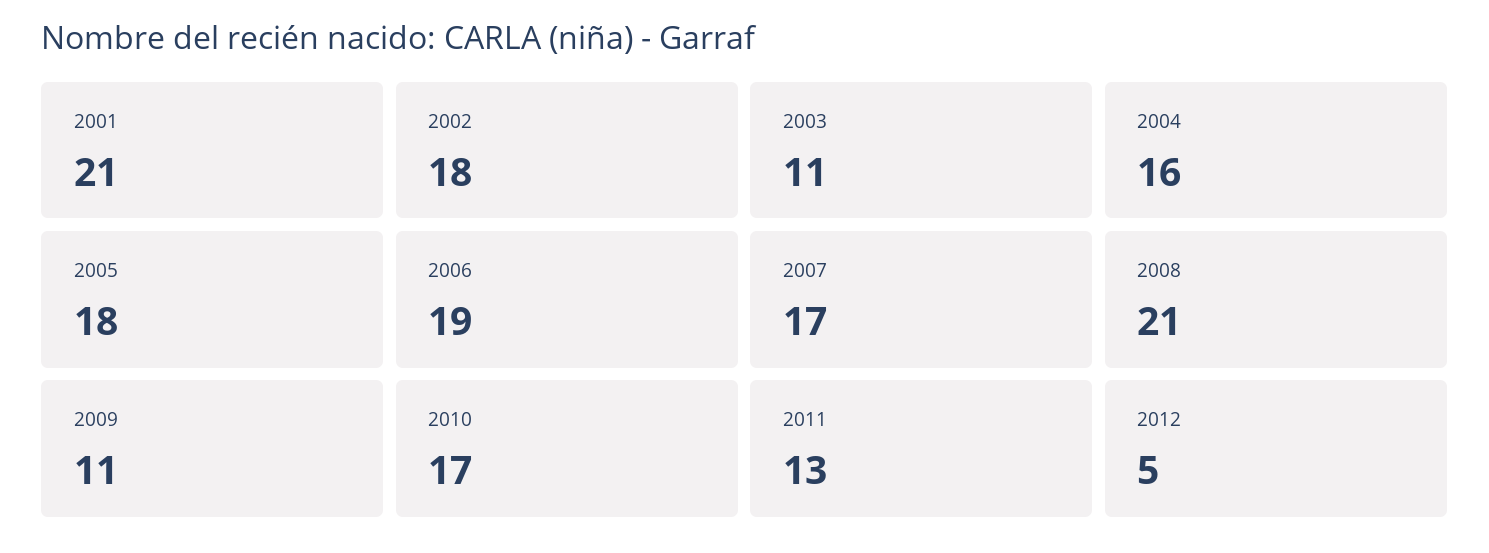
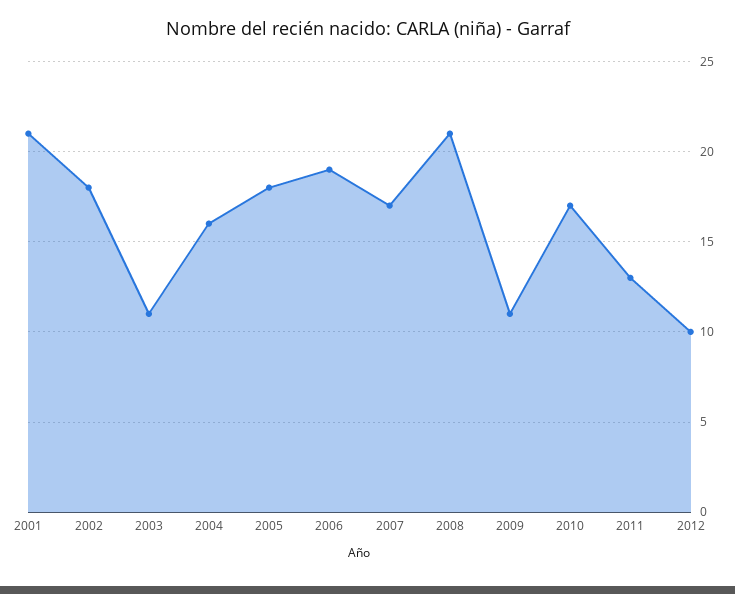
2012: 5 -> 10

